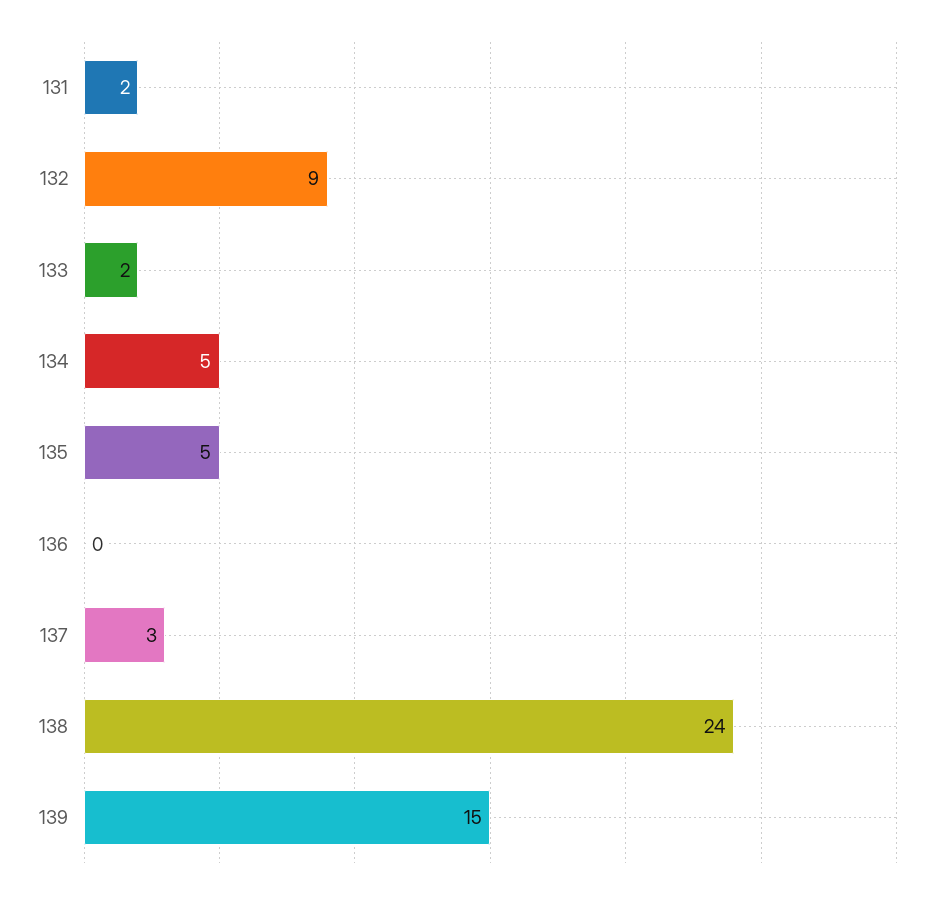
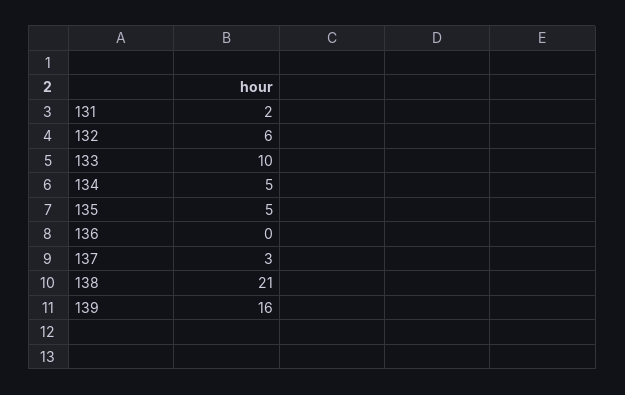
132: 9 -> 6
133: 2 -> 10
138: 24 -> 21
139: 15 -> 16

